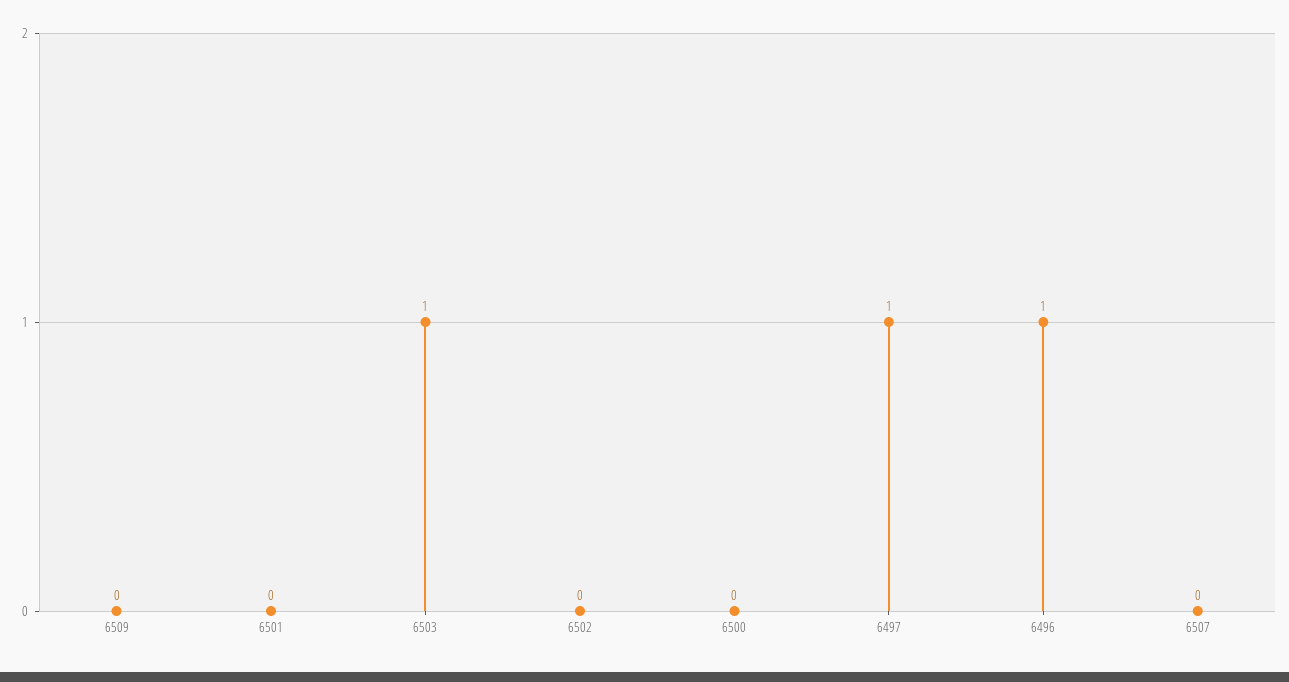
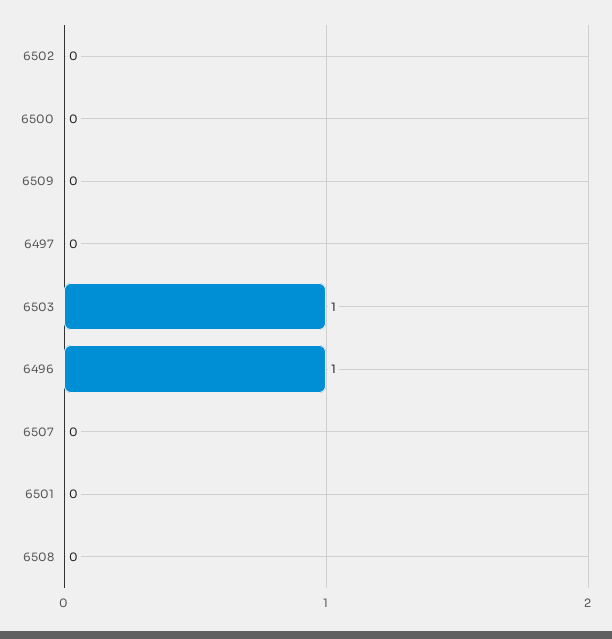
6497: 1 -> 0
6508: none -> 0

